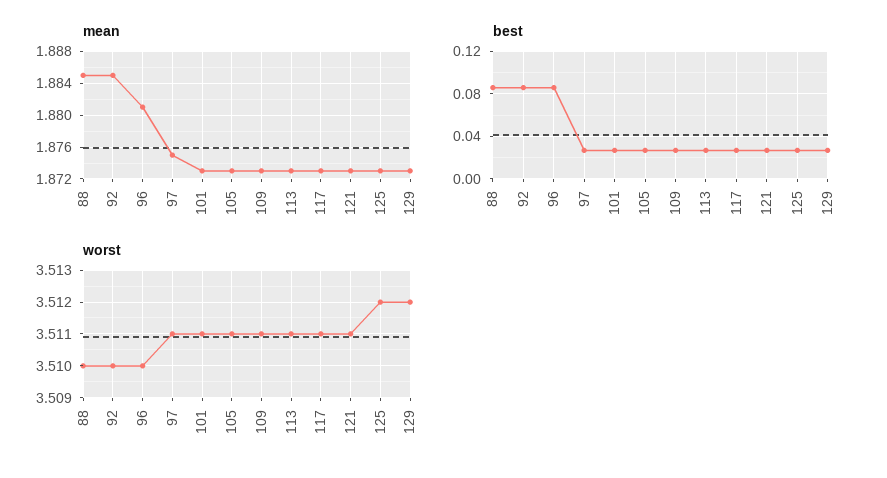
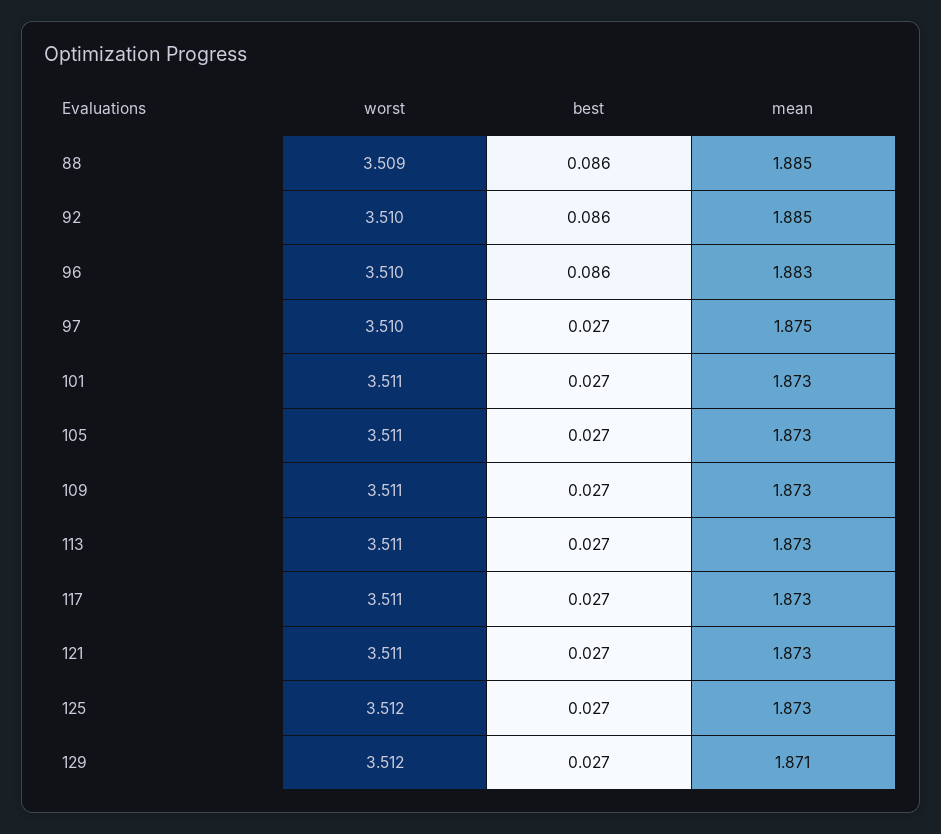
mean, 96: 1.881 -> 1.883
mean, 129: 1.873 -> 1.871
worst, 88: 3.51 -> 3.509
worst, 97: 3.511 -> 3.51

